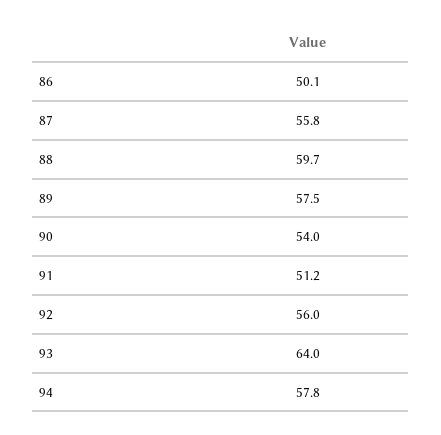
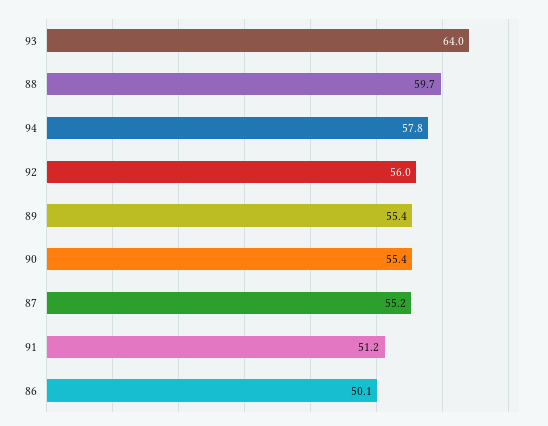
87: 55.8 -> 55.2
89: 57.5 -> 55.4
90: 54 -> 55.4

